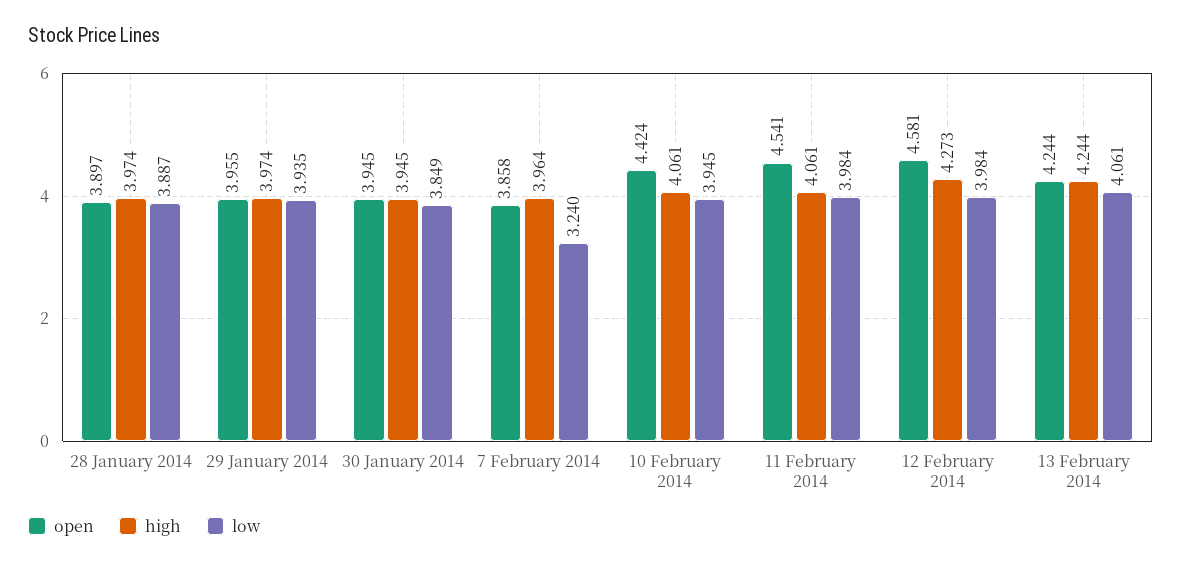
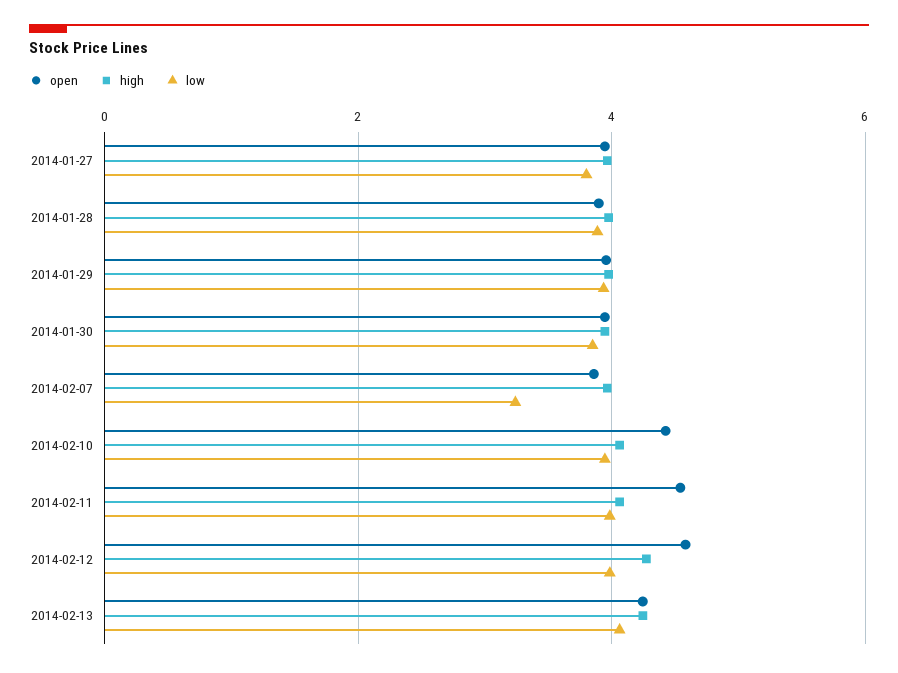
open, 2014-01-27: none -> 4
high, 2014-01-27: none -> 4
low, 2014-01-27: none -> 3.8

